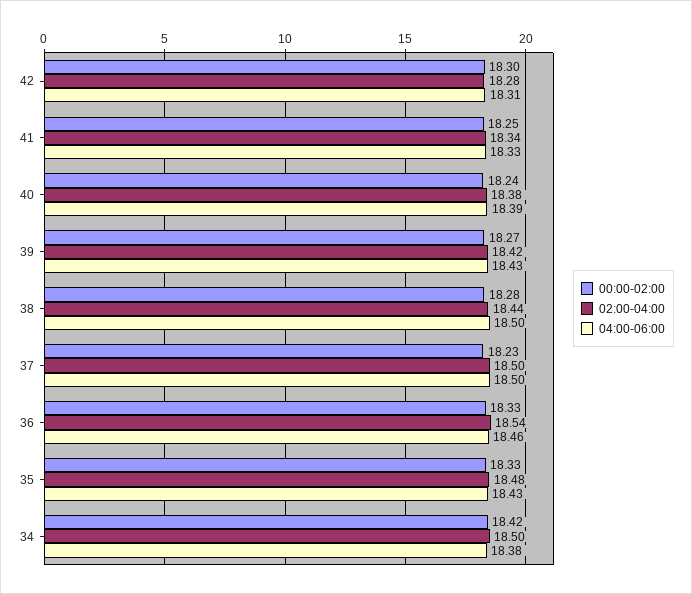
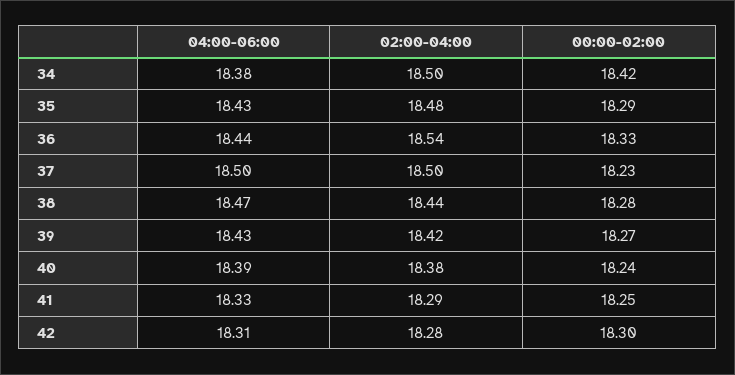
02:00-04:00, 41: 18.34 -> 18.29
04:00-06:00, 38: 18.5 -> 18.47
04:00-06:00, 36: 18.46 -> 18.44
00:00-02:00, 35: 18.33 -> 18.29

